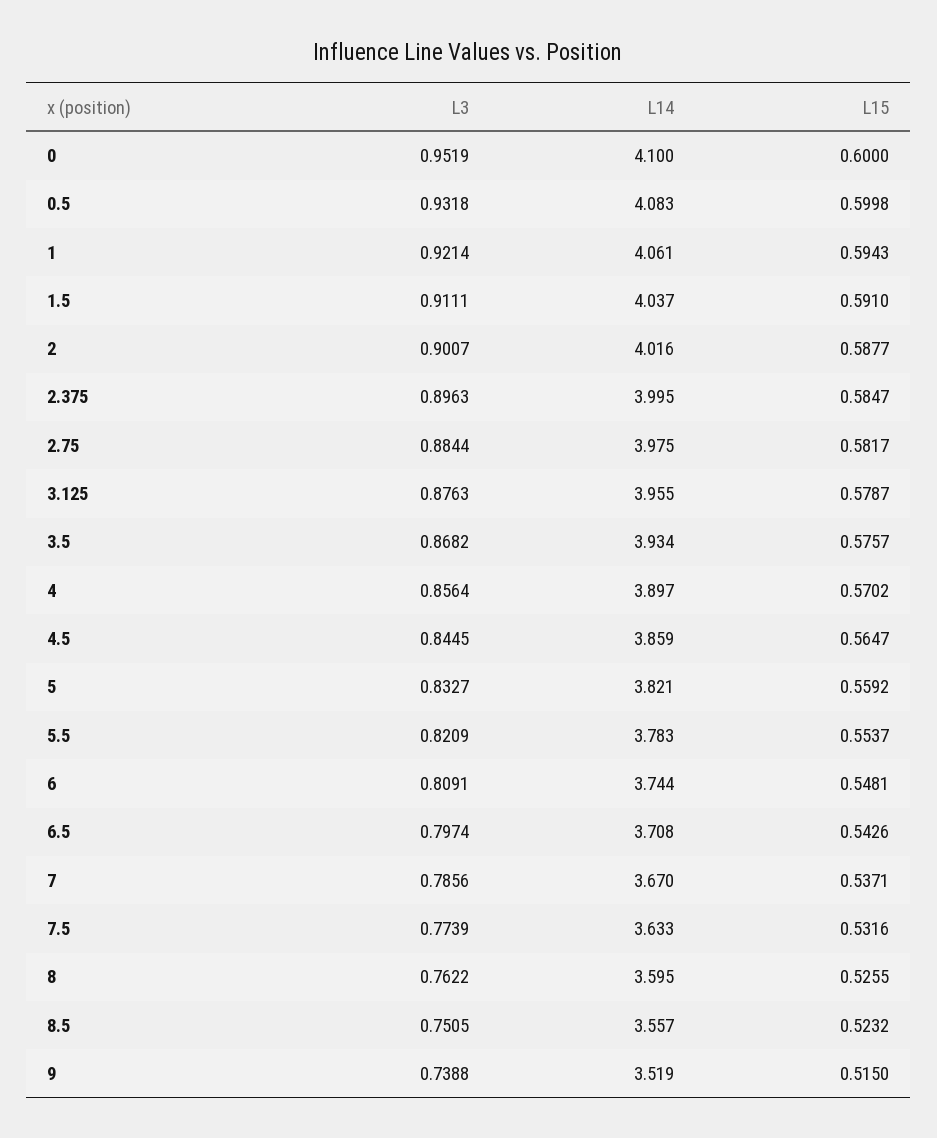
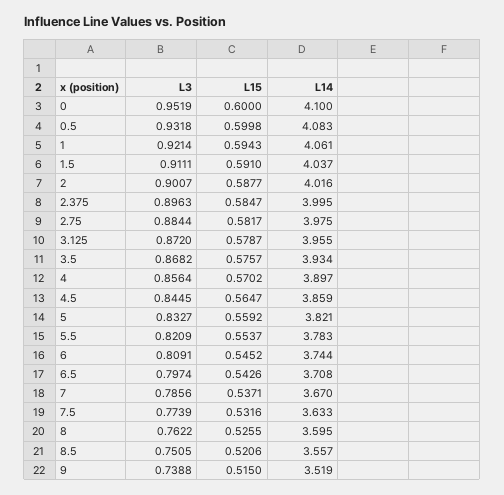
L3, 3.125: 0.8763 -> 0.872
L15, 6: 0.5481 -> 0.5452
L15, 8.5: 0.5232 -> 0.5206

